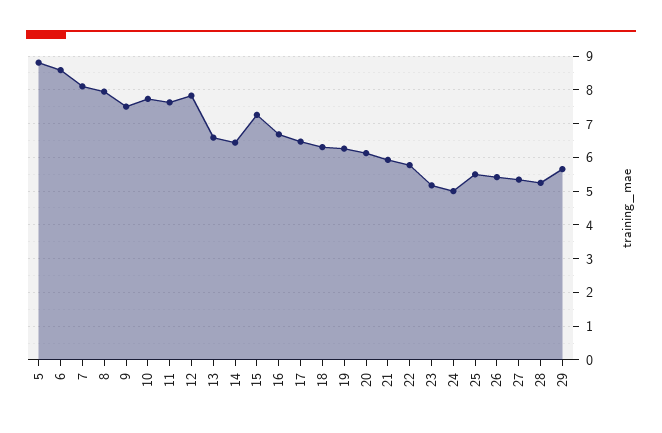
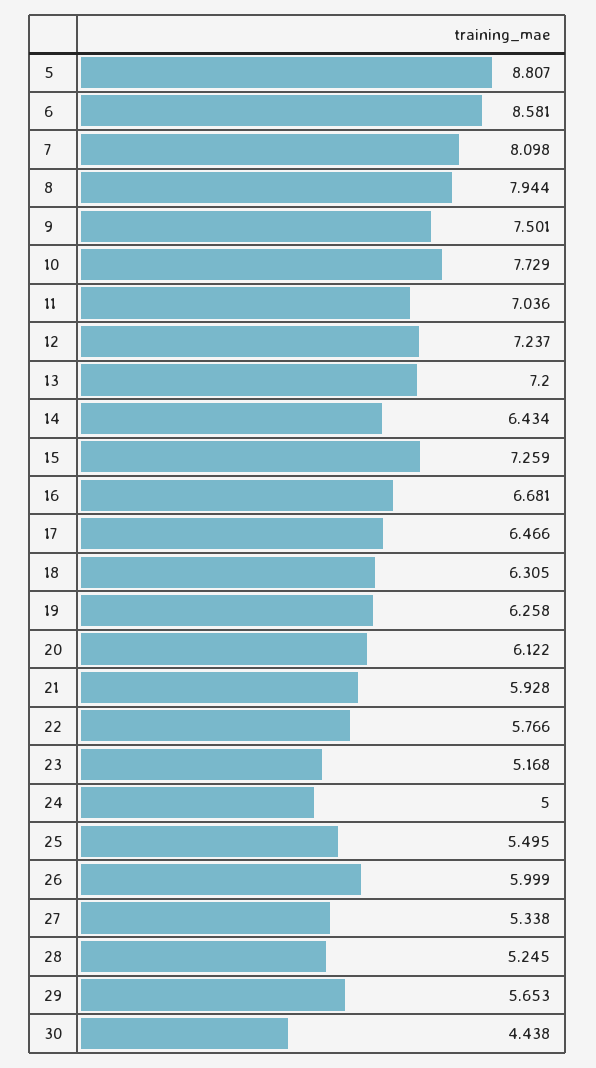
11: 7.6 -> 7.036
12: 7.8 -> 7.237
13: 6.6 -> 7.2
26: 5.4 -> 5.999
30: none -> 4.438

